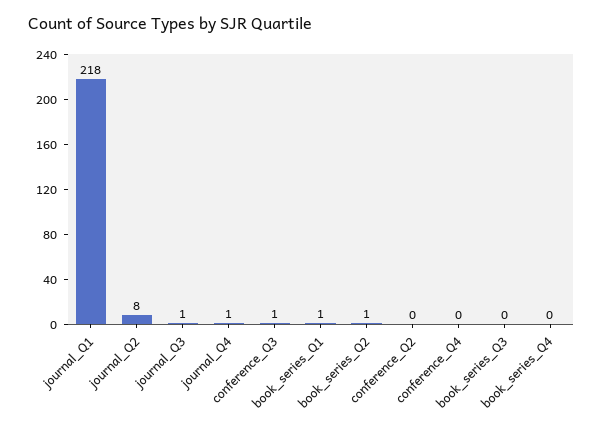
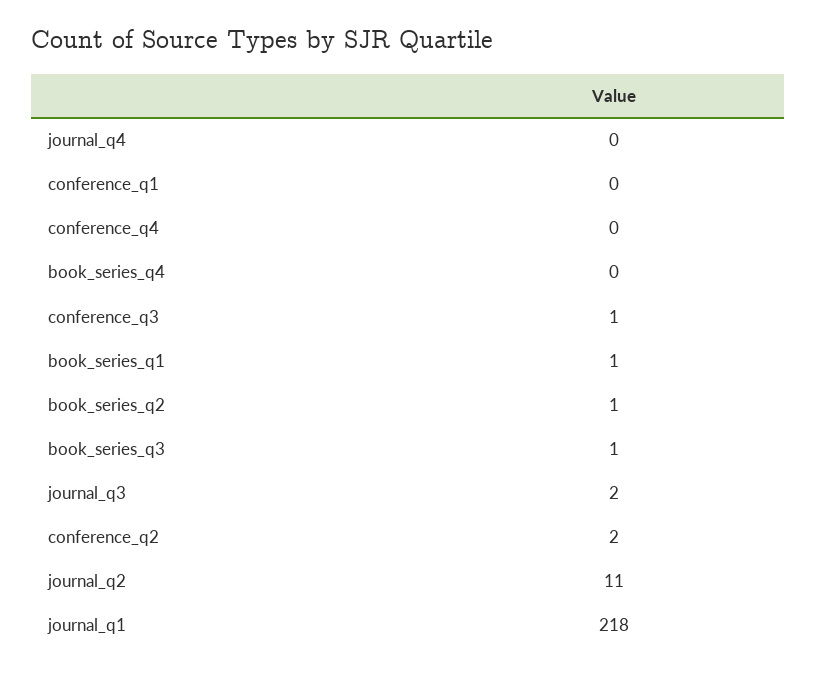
journal_Q2: 8 -> 11
journal_Q3: 1 -> 2
journal_Q4: 1 -> 0
conference_Q2: 0 -> 2
book_series_Q3: 0 -> 1
conference_q1: none -> 0

